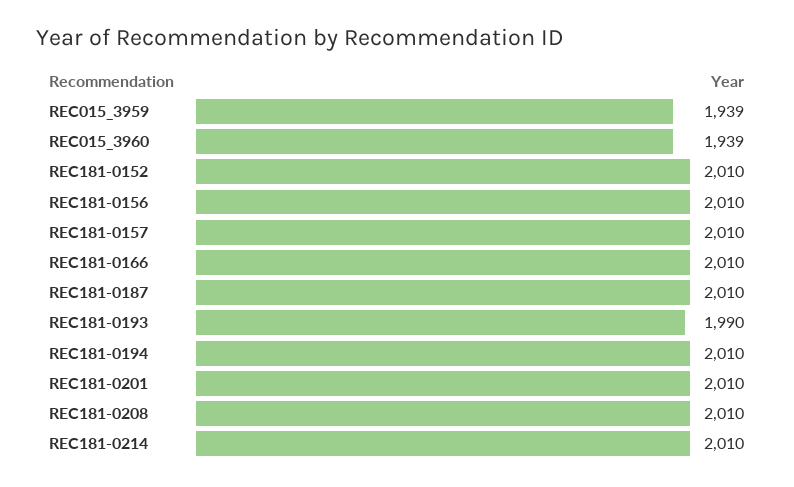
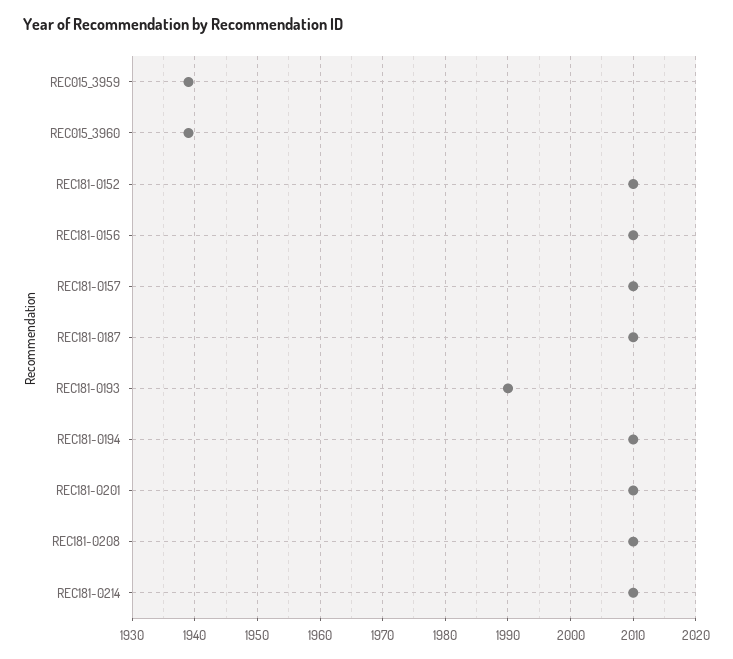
REC181-0166: 2010 -> none

